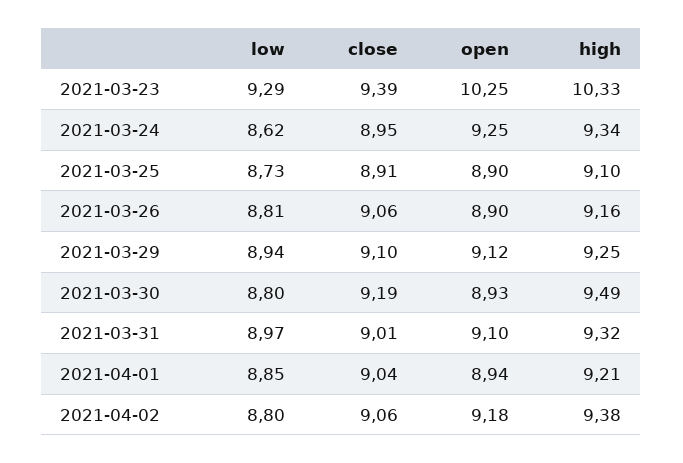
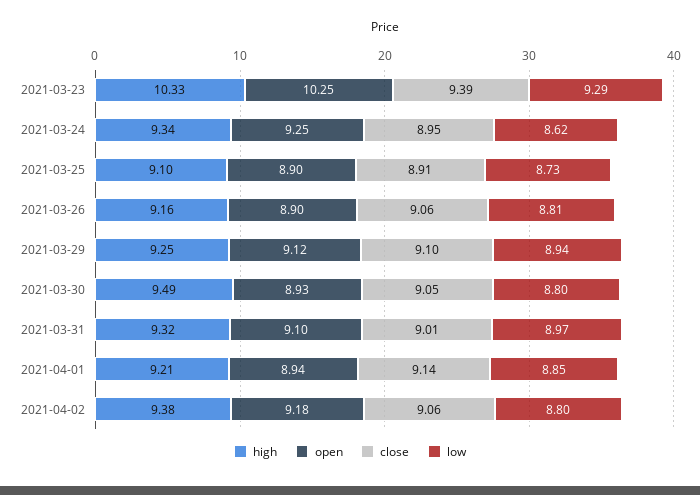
close, 2021-03-30: 9.19 -> 9.05
close, 2021-04-01: 9.04 -> 9.14

